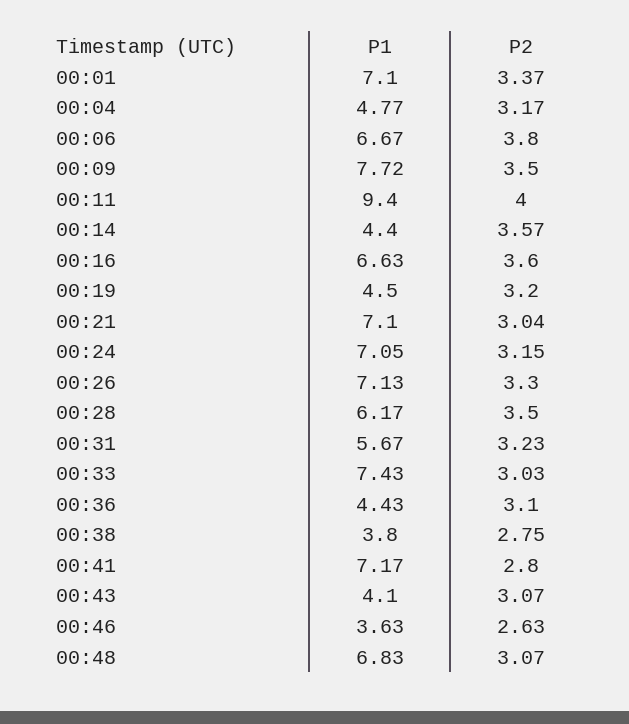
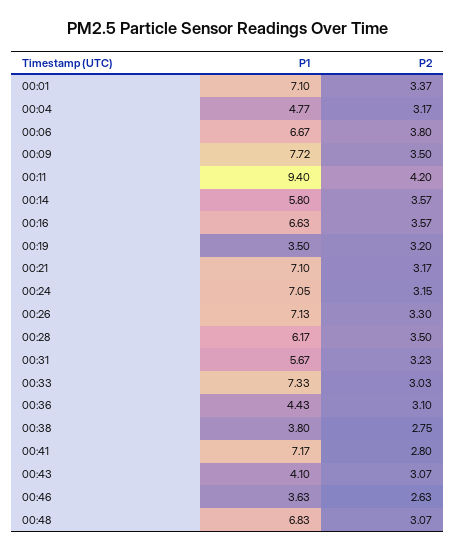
P2, 00:11: 4 -> 4.2
P1, 00:14: 4.4 -> 5.8
P2, 00:16: 3.6 -> 3.57
P1, 00:19: 4.5 -> 3.5
P2, 00:21: 3.04 -> 3.17
P1, 00:33: 7.43 -> 7.33

